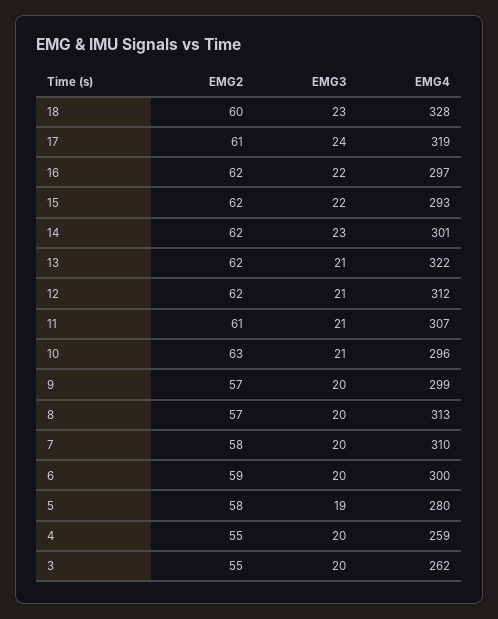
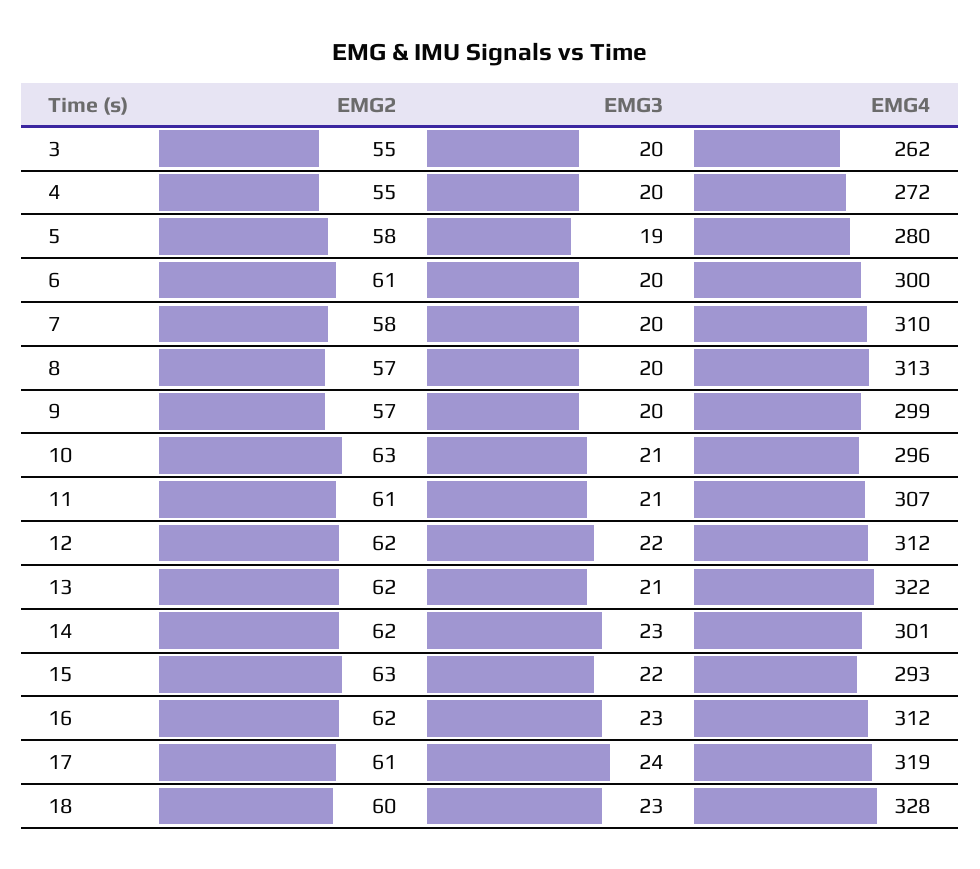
EMG3, 16: 22 -> 23
EMG4, 16: 297 -> 312
EMG2, 15: 62 -> 63
EMG3, 12: 21 -> 22
EMG2, 6: 59 -> 61
EMG4, 4: 259 -> 272

